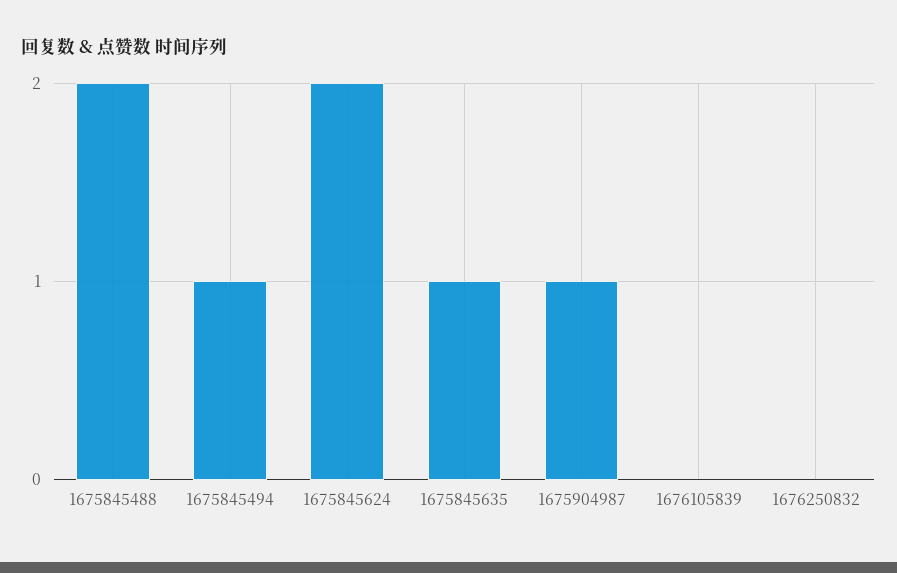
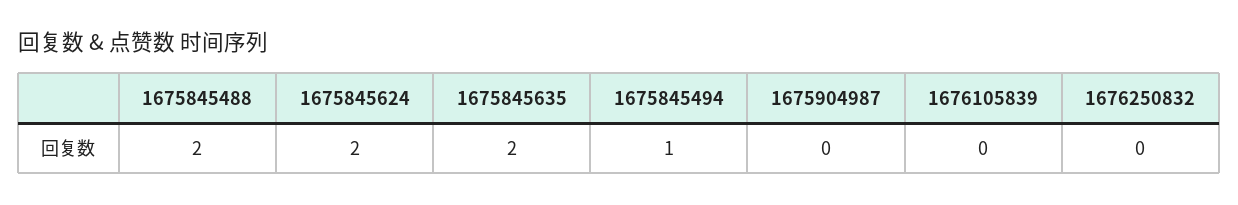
1675845635: 1 -> 2
1675904987: 1 -> 0

